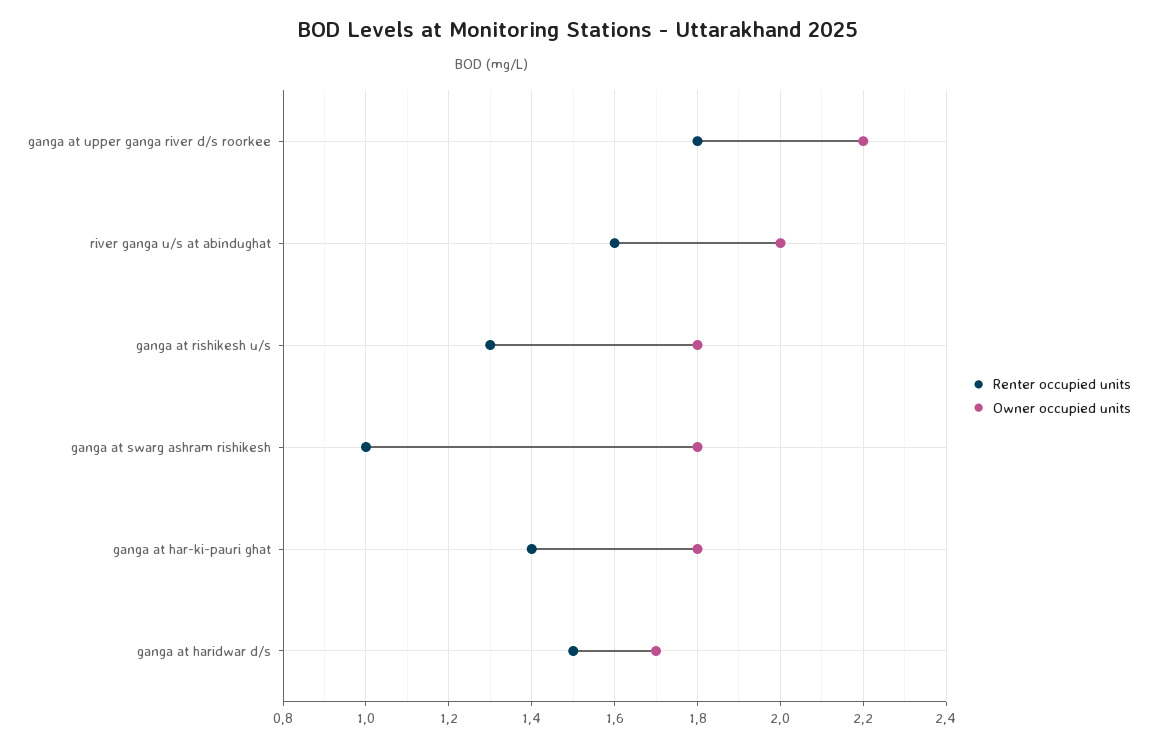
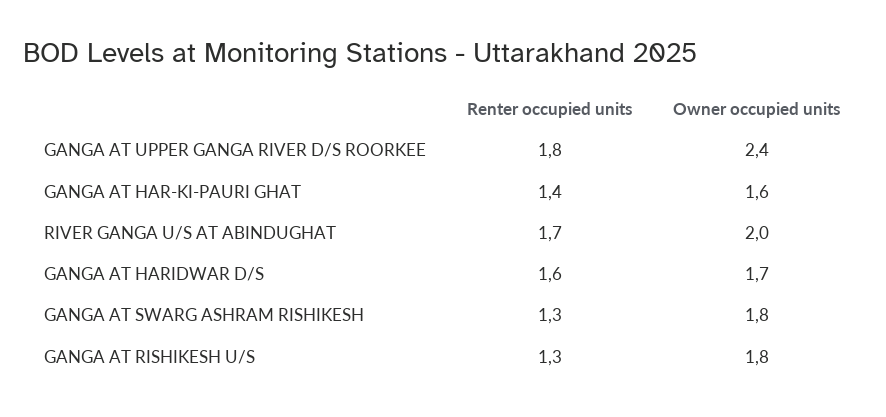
Owner occupied units, ganga at upper ganga river d/s roorkee: 2.2 -> 2.4
Renter occupied units, river ganga u/s at abindughat: 1.6 -> 1.7
Renter occupied units, ganga at swarg ashram rishikesh: 1 -> 1.3
Owner occupied units, ganga at har-ki-pauri ghat: 1.8 -> 1.6
Renter occupied units, ganga at haridwar d/s: 1.5 -> 1.6

